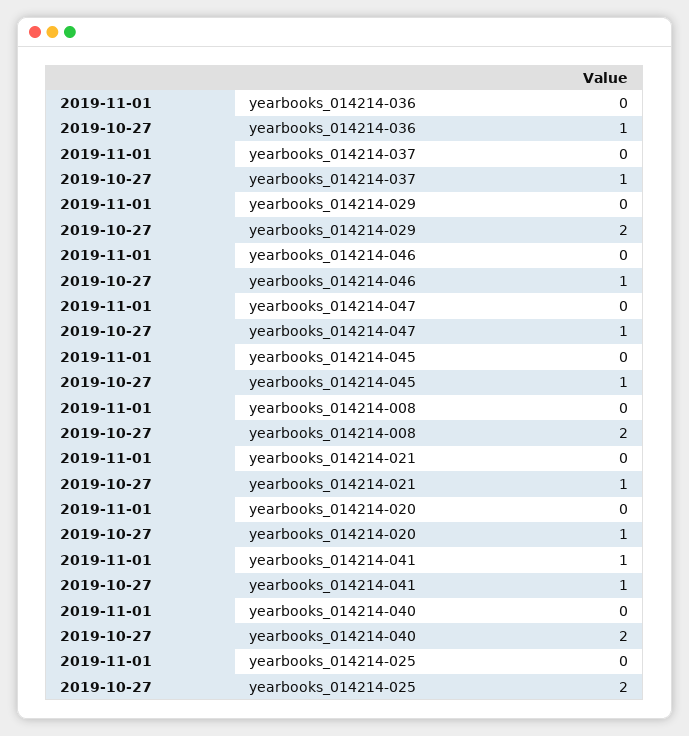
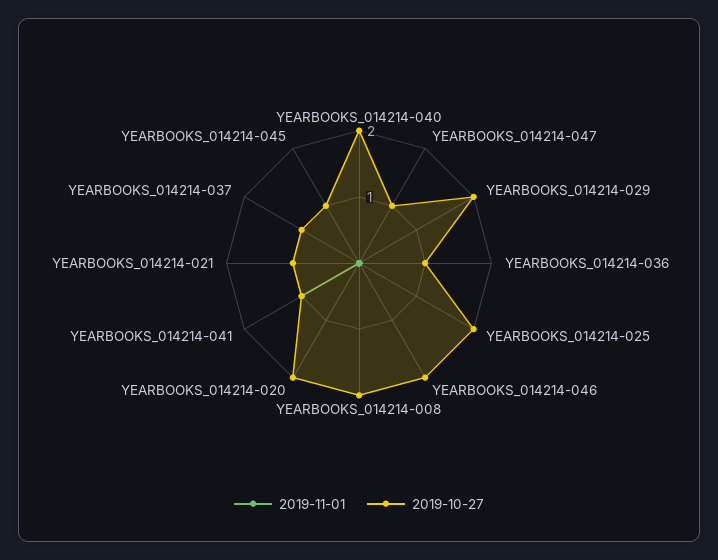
2019-10-27, yearbooks_014214-046: 1 -> 2
2019-10-27, yearbooks_014214-020: 1 -> 2

